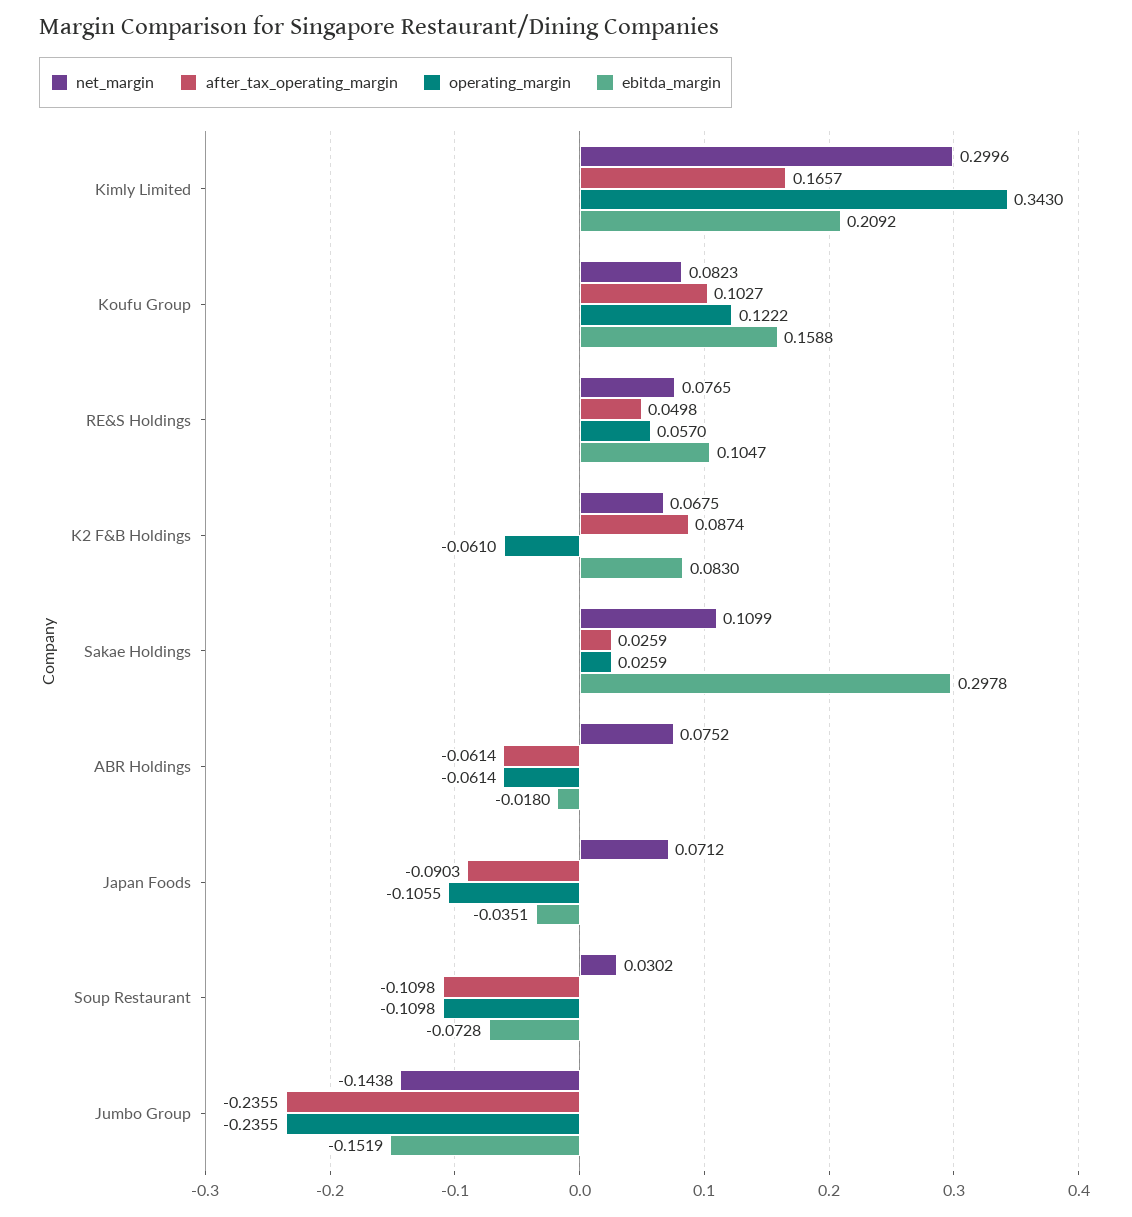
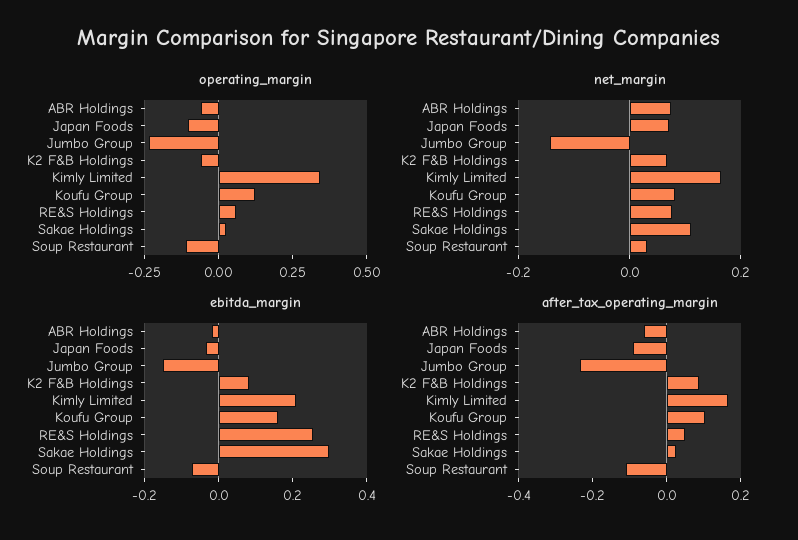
net_margin, Kimly Limited: 0.2996 -> 0.15
ebitda_margin, RE&S Holdings: 0.1047 -> 0.25

